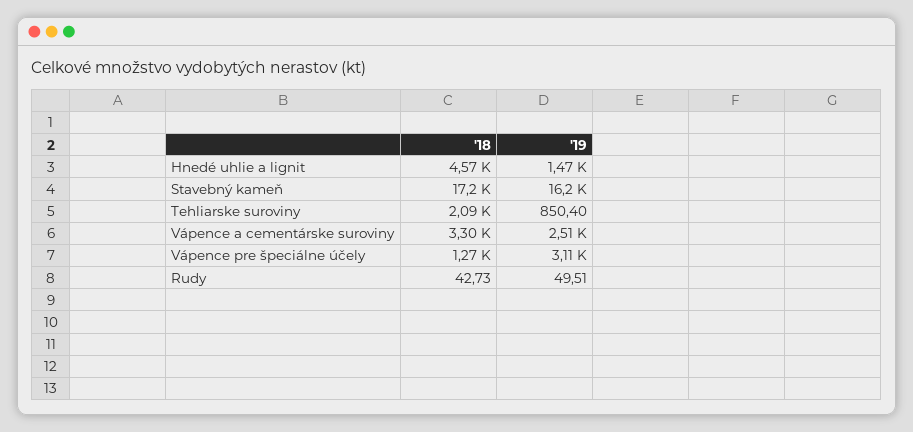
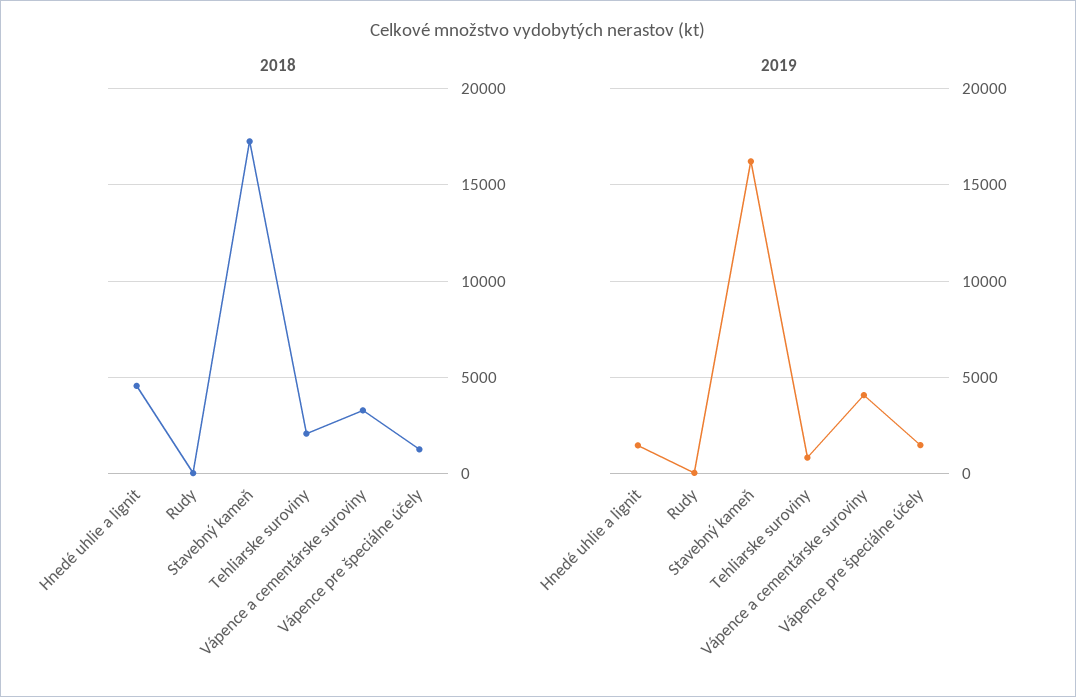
'19, Vápence a cementárske suroviny: 2510 -> 4000
'19, Vápence pre špeciálne účely: 3110 -> 1500

